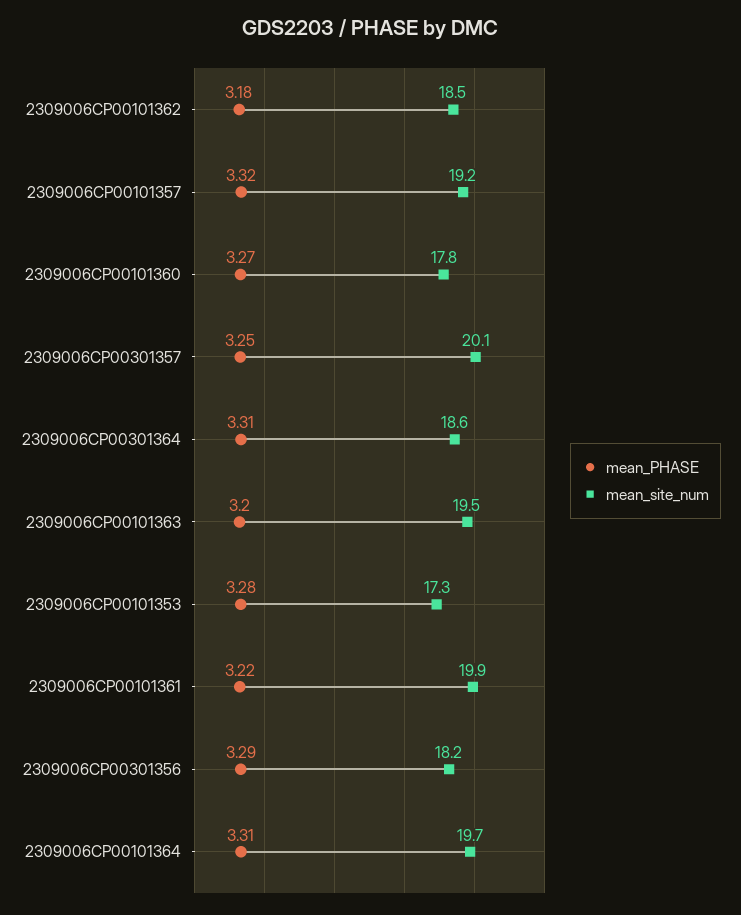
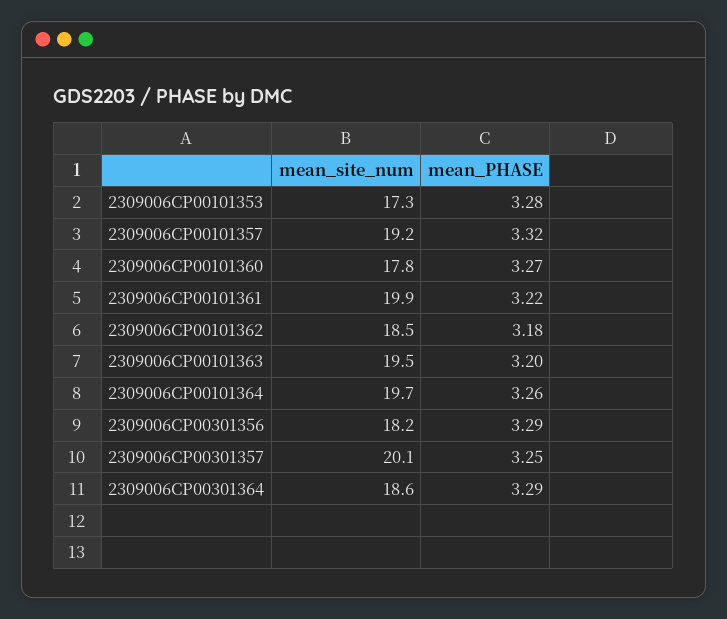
mean_PHASE, 2309006CP00301364: 3.31 -> 3.29
mean_PHASE, 2309006CP00101364: 3.31 -> 3.26

